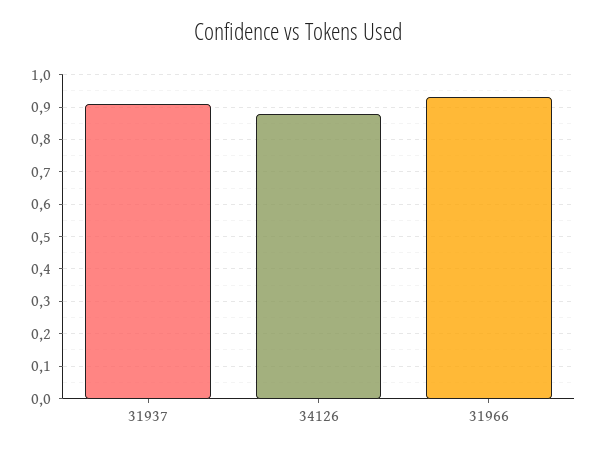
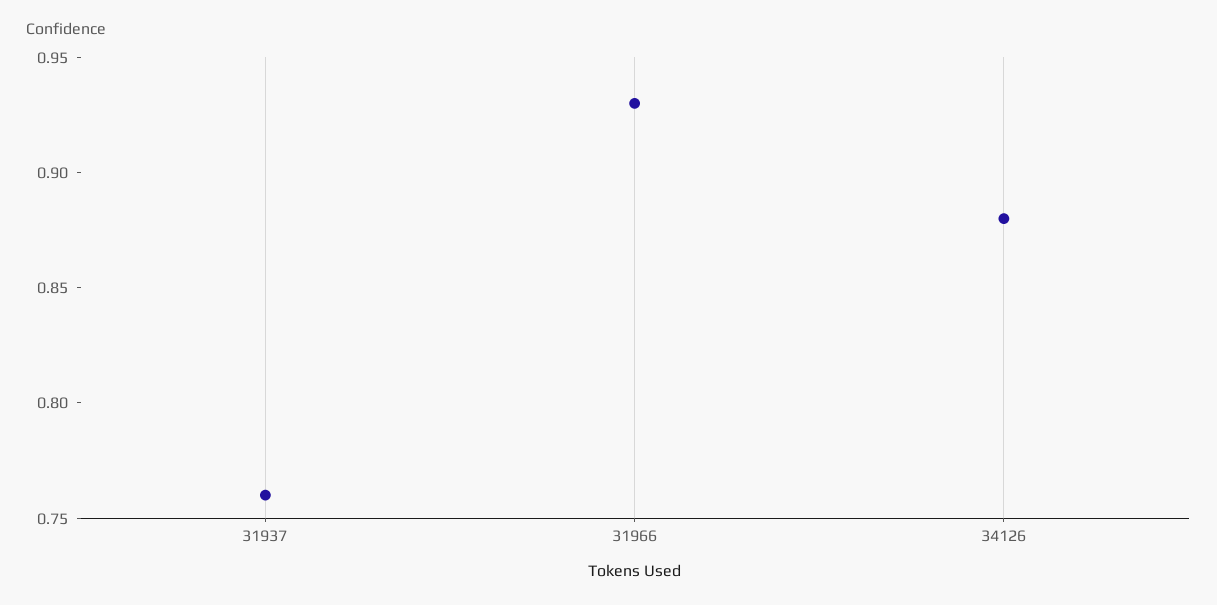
31937: 0.9 -> 0.76

